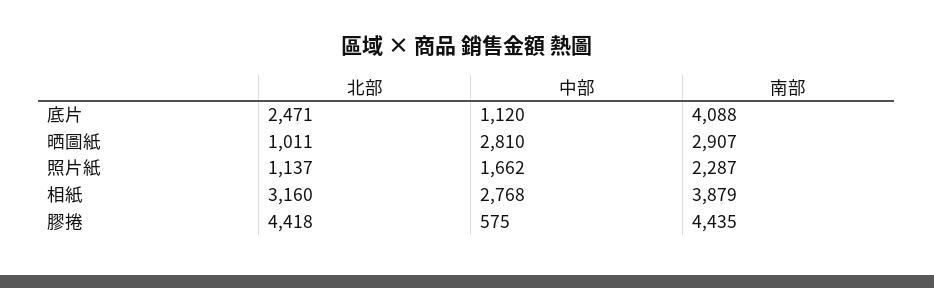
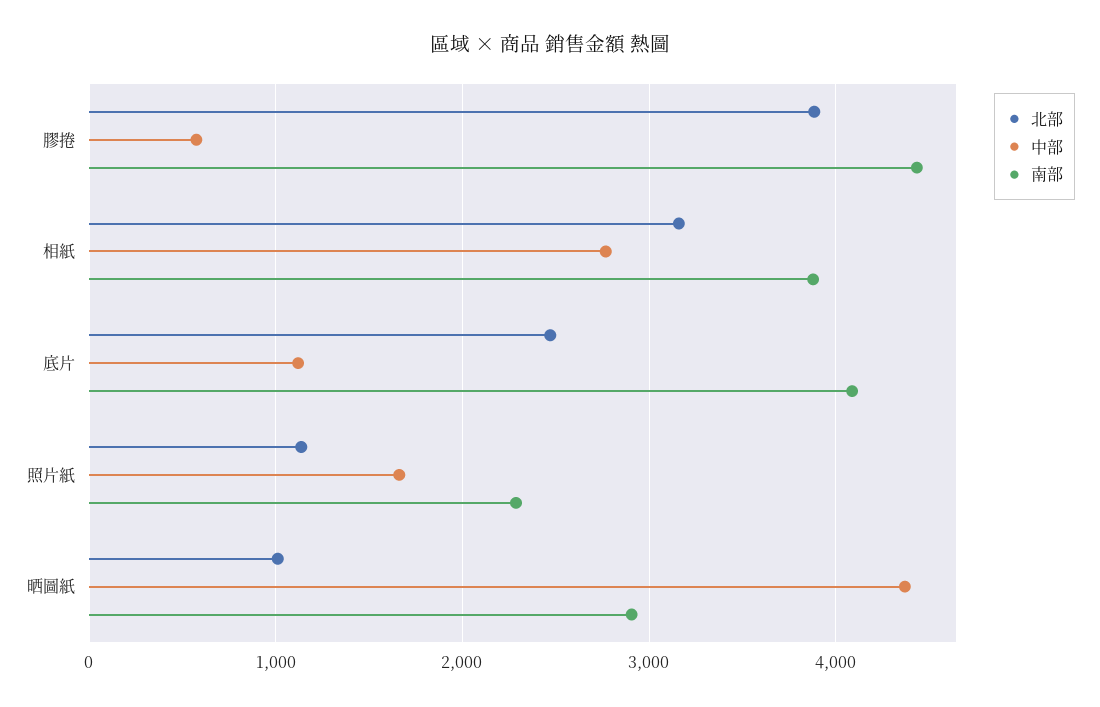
中部, 晒圖紙: 2810 -> 4400
北部, 膠捲: 4418 -> 3900

